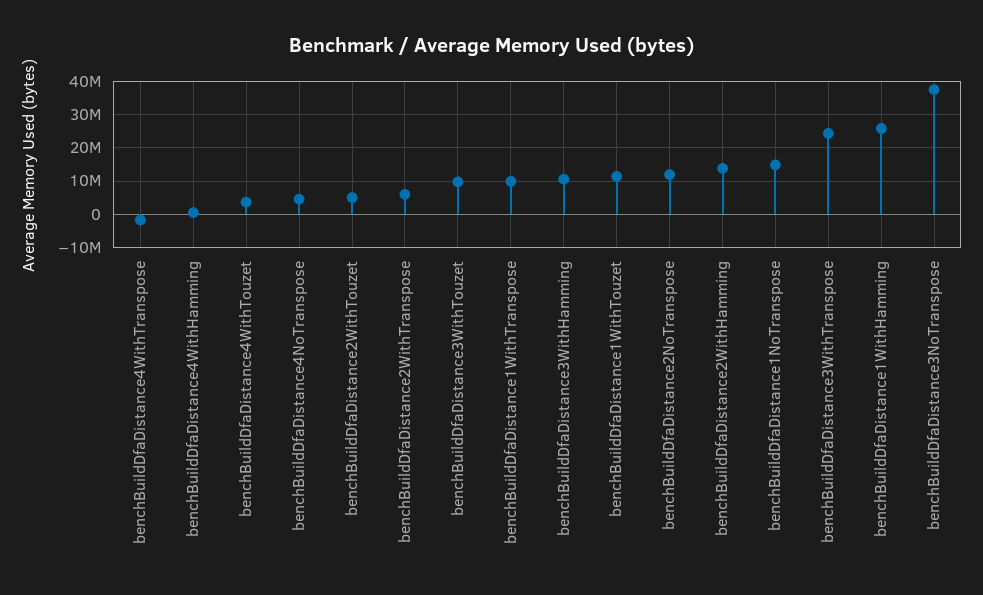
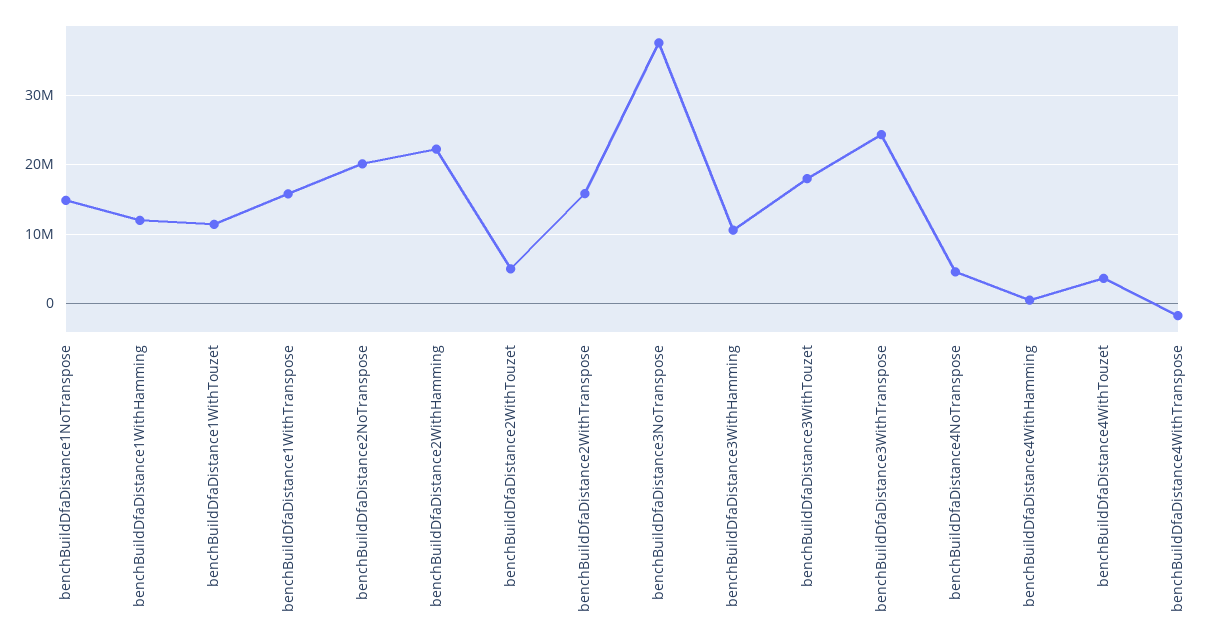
benchBuildDfaDistance2WithTranspose: 6000000 -> 16000000
benchBuildDfaDistance3WithTouzet: 10000000 -> 18000000
benchBuildDfaDistance1WithTranspose: 10000000 -> 16000000
benchBuildDfaDistance2NoTranspose: 12000000 -> 20000000
benchBuildDfaDistance2WithHamming: 14000000 -> 22000000
benchBuildDfaDistance1WithHamming: 26000000 -> 12000000

